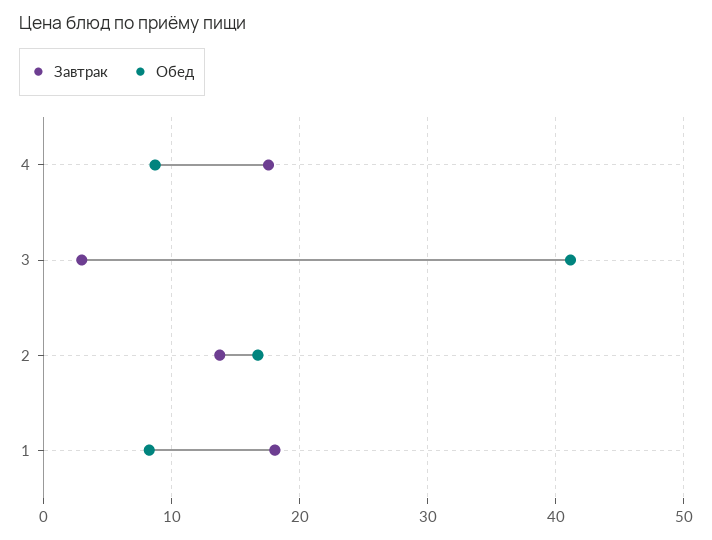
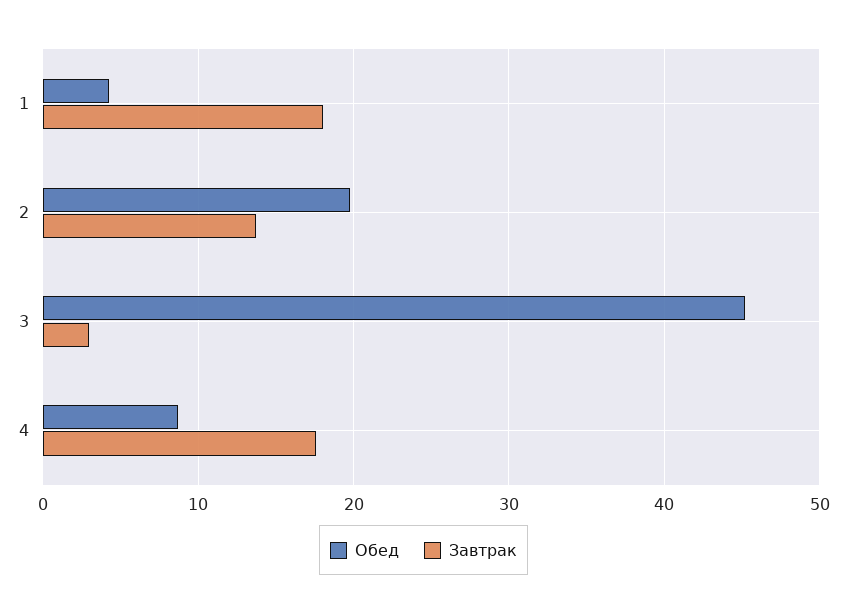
Обед, 3: 41 -> 45
Обед, 2: 17 -> 20
Обед, 1: 8 -> 4

